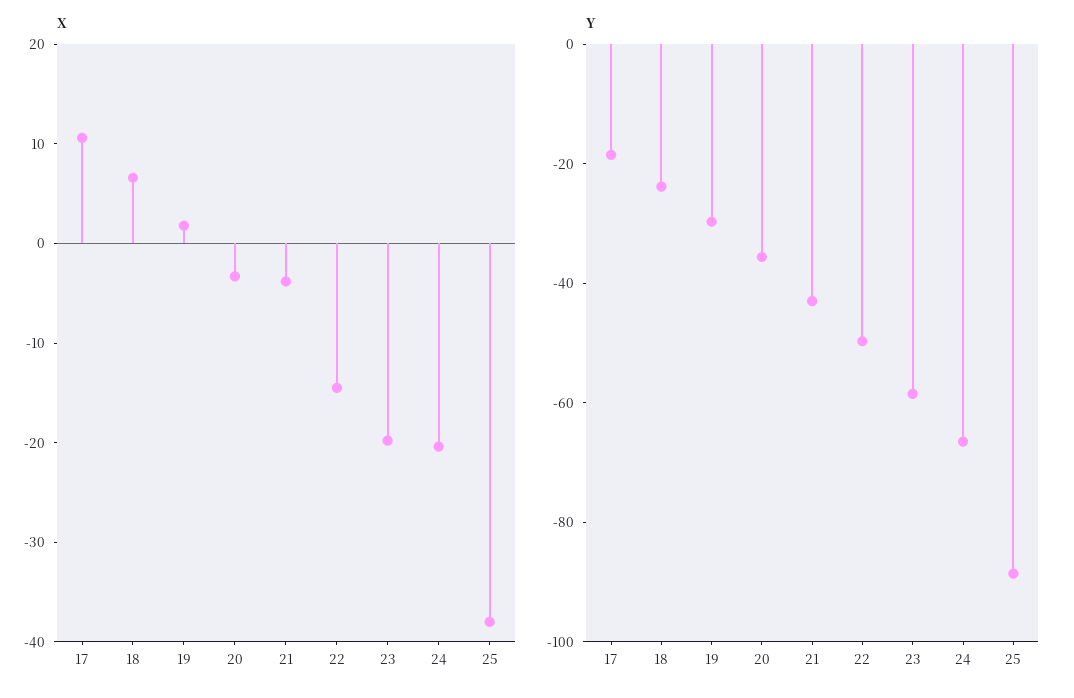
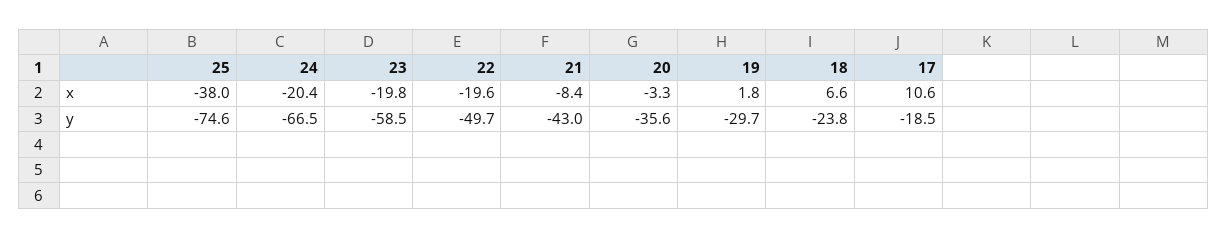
X, 21: -4 -> -8.4
X, 22: -14 -> -19.6
Y, 25: -90 -> -74.6

